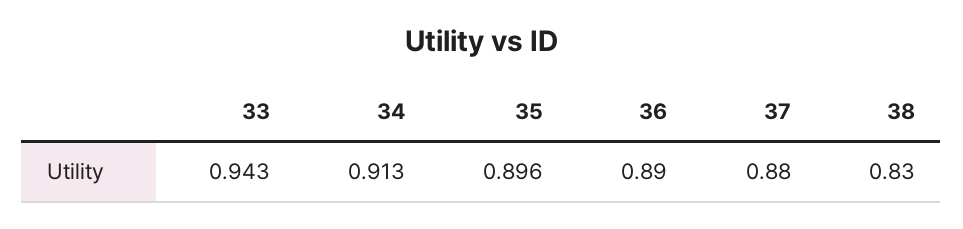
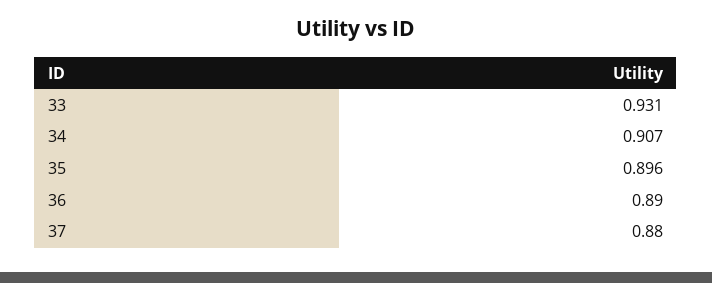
33: 0.943 -> 0.931
34: 0.913 -> 0.907
38: 0.83 -> none

